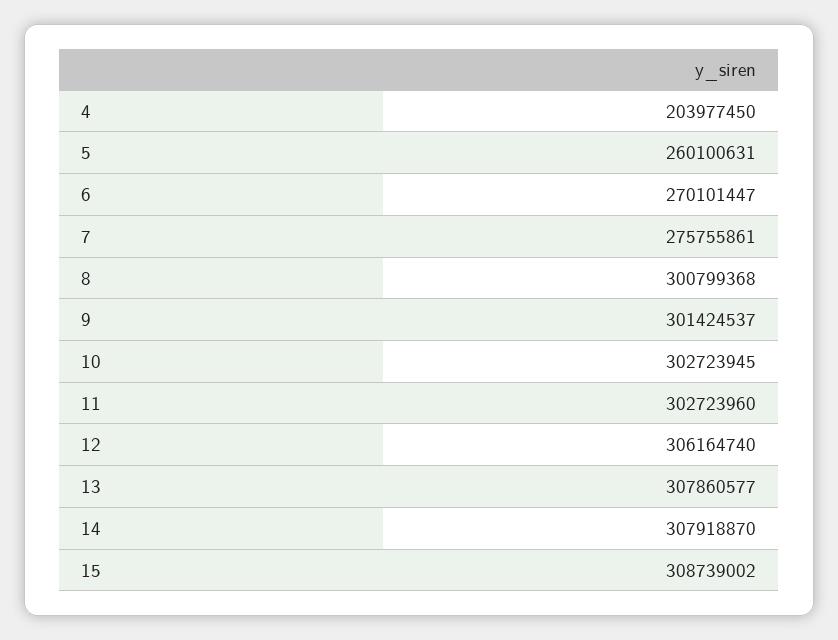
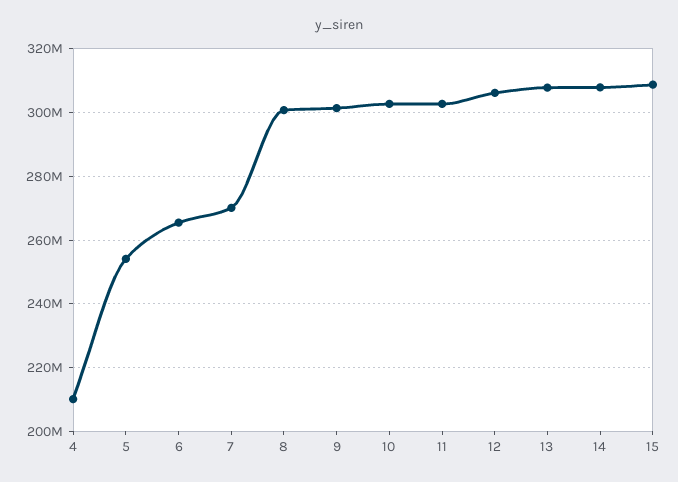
4: 203977450 -> 210000000
5: 260100631 -> 254000000
6: 270101447 -> 266000000
7: 275755861 -> 270000000

